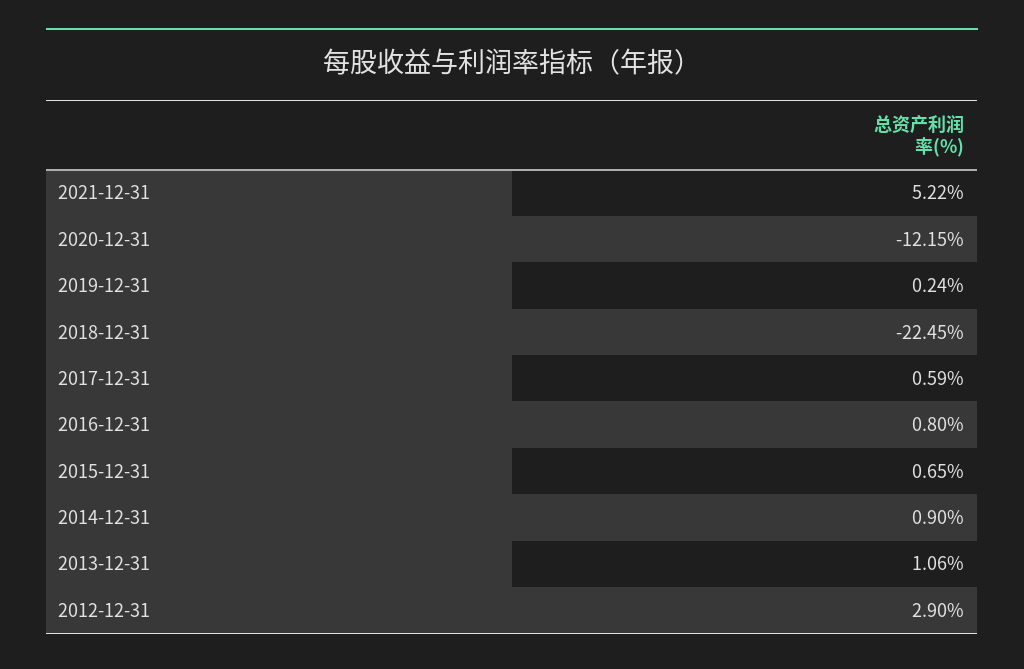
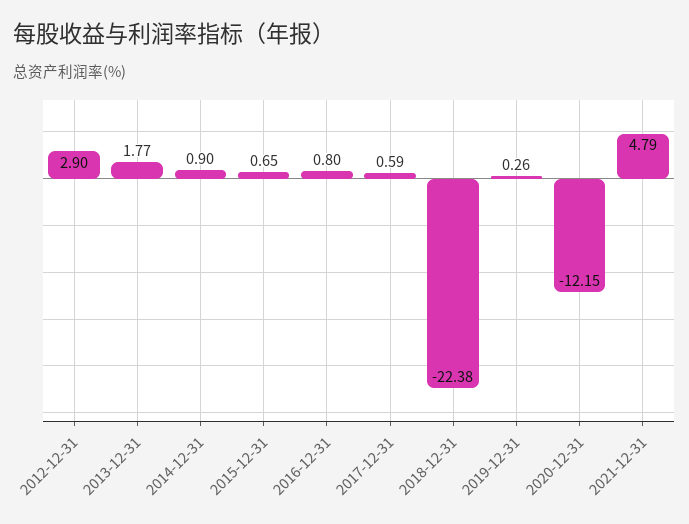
2021-12-31: 5.22 -> 4.79
2019-12-31: 0.24 -> 0.26
2018-12-31: -22.45 -> -22.38
2013-12-31: 1.06 -> 1.77

